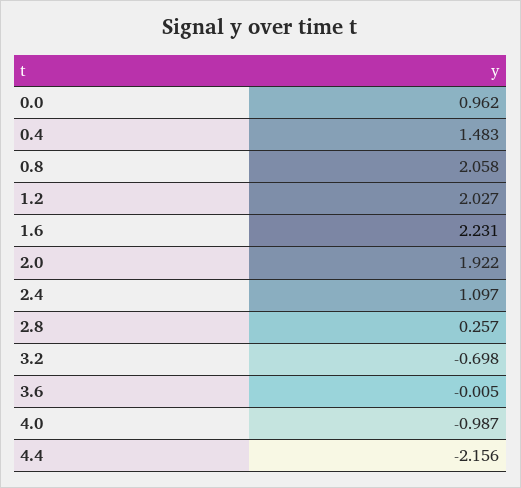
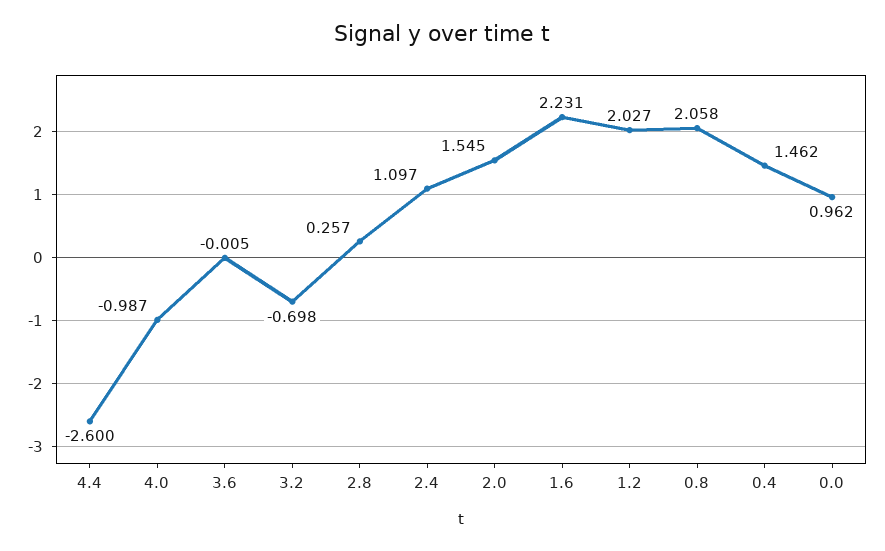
0.4: 1.483 -> 1.462
2.0: 1.922 -> 1.545
4.4: -2.156 -> -2.6

